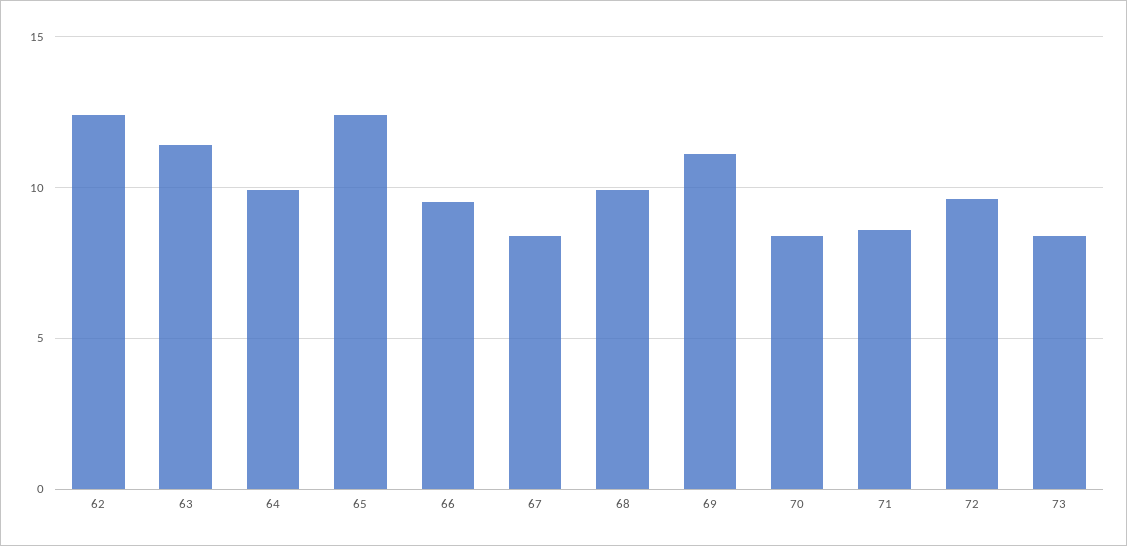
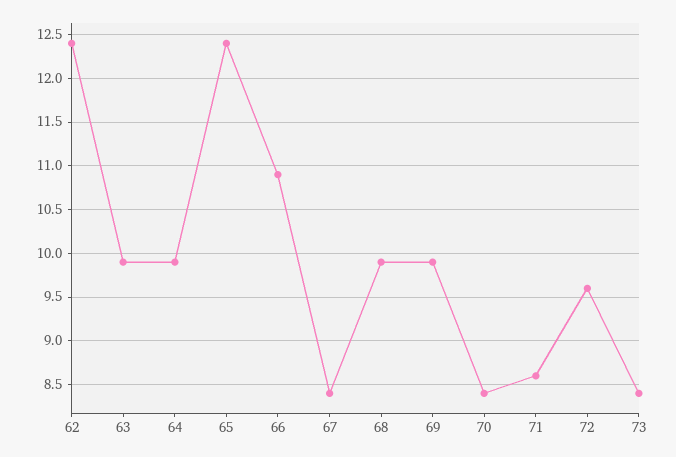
63: 11.5 -> 9.9
66: 9.5 -> 10.9
69: 11 -> 9.9

